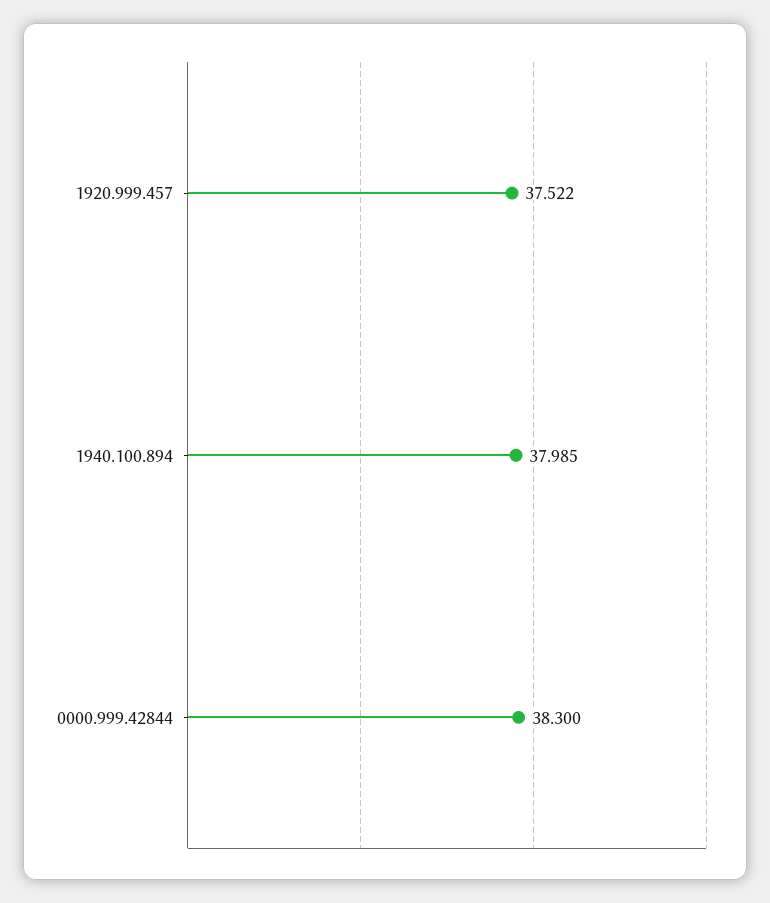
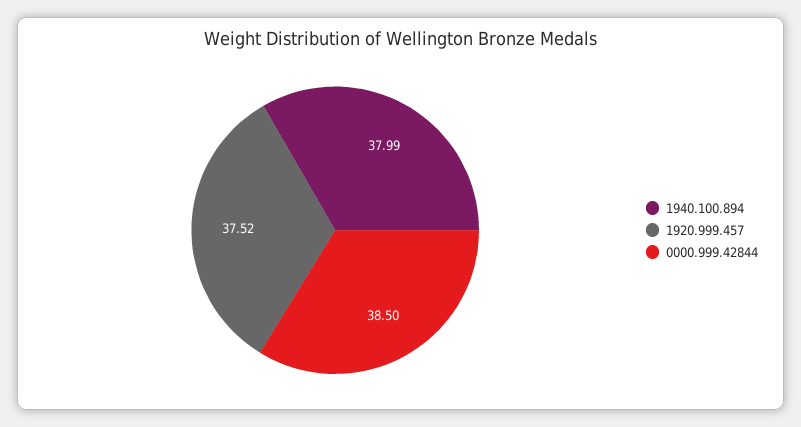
0000.999.42844: 38.3 -> 38.5

